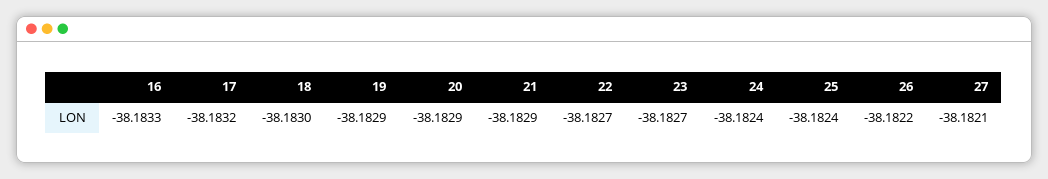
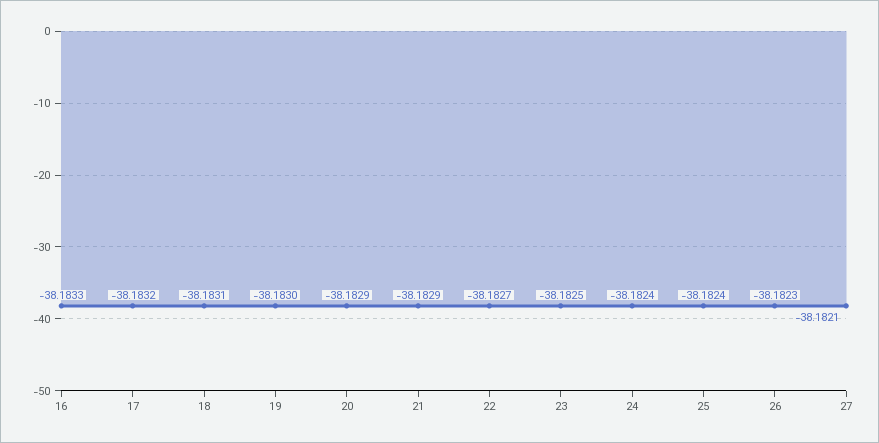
18: -38.183 -> -38.1831
19: -38.1829 -> -38.183
23: -38.1827 -> -38.1825
26: -38.1822 -> -38.1823

